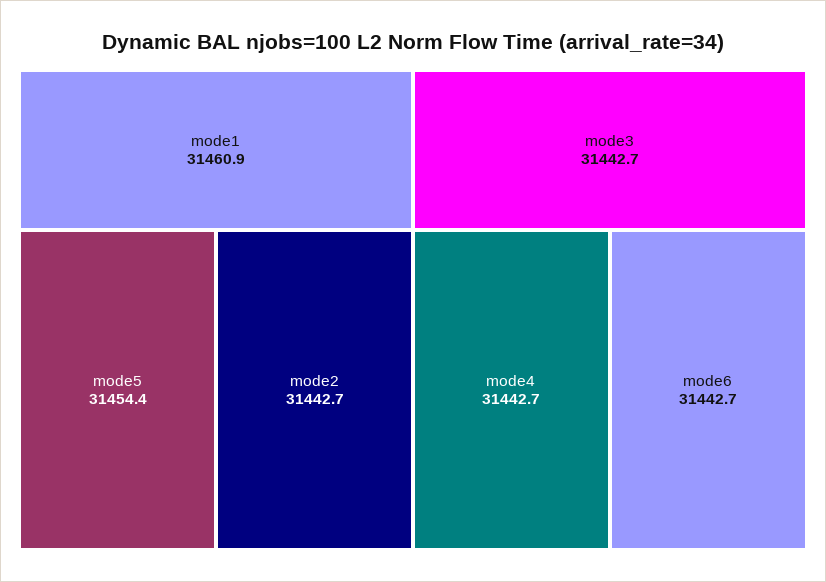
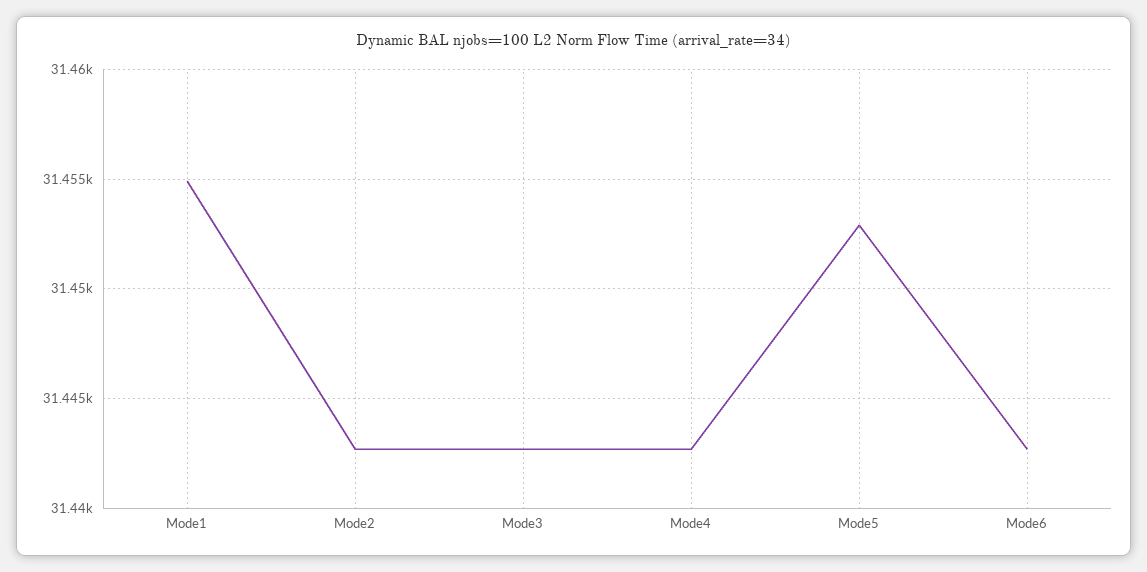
mode1: 31460.9 -> 31455
mode5: 31454.4 -> 31453

